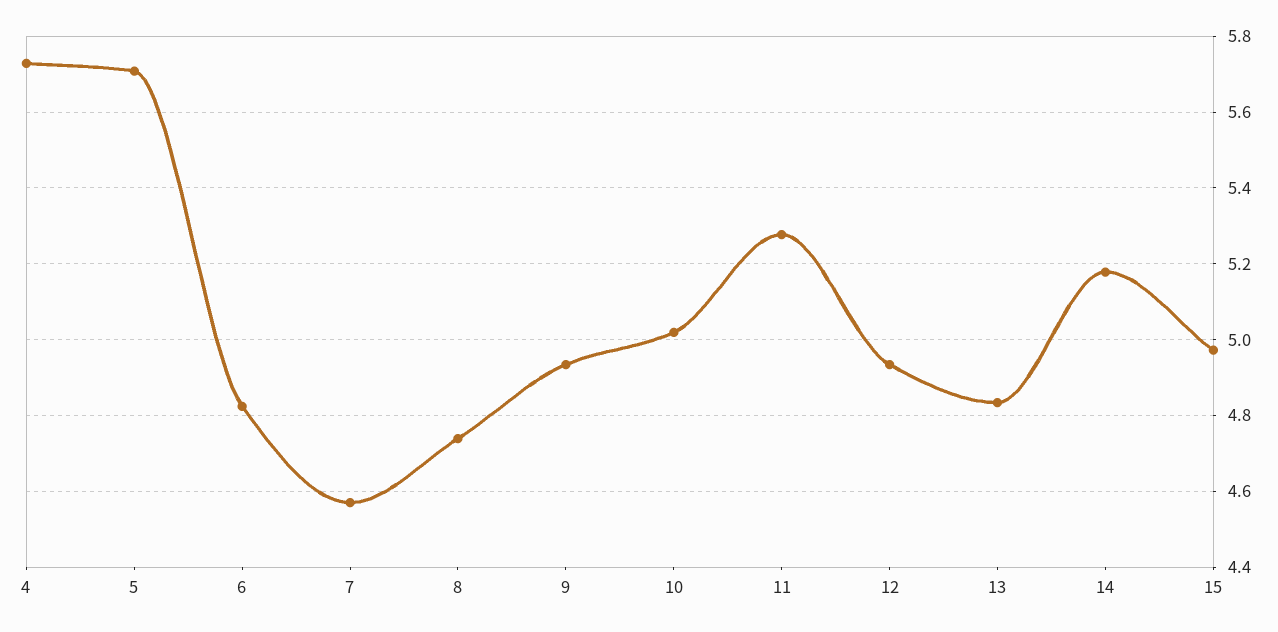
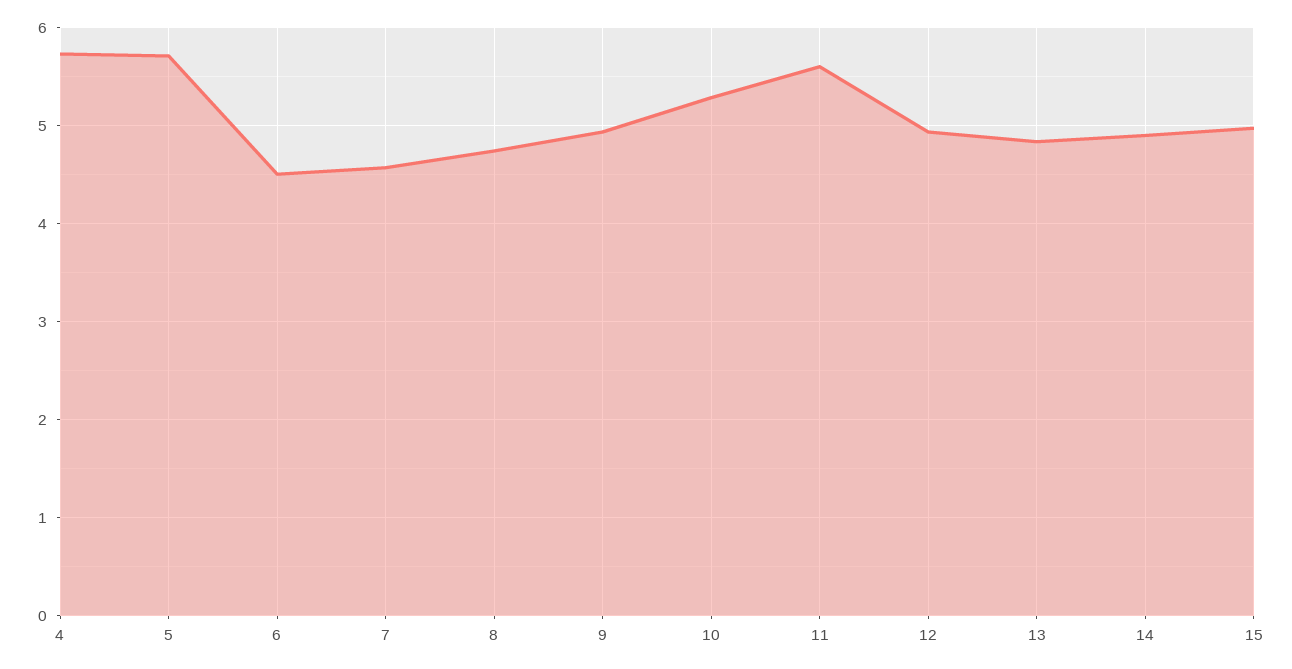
6: 4.82 -> 4.5
10: 5.02 -> 5.3
11: 5.28 -> 5.6
14: 5.18 -> 4.9

